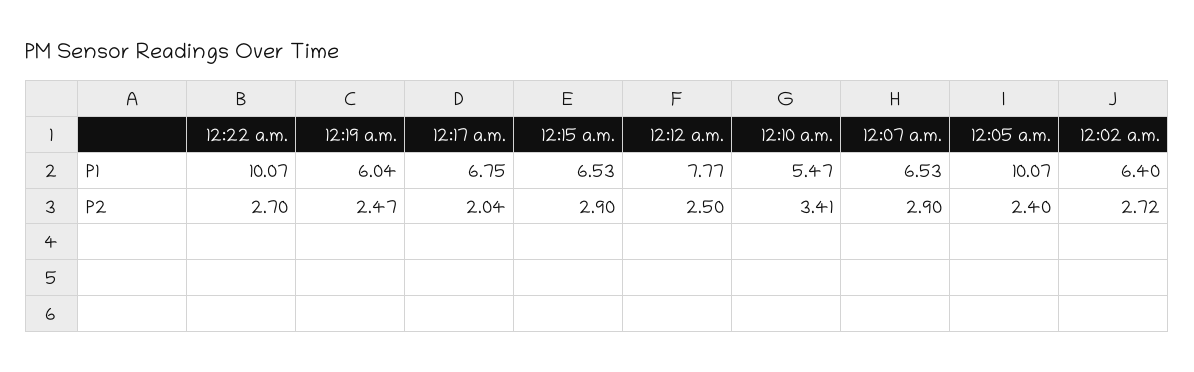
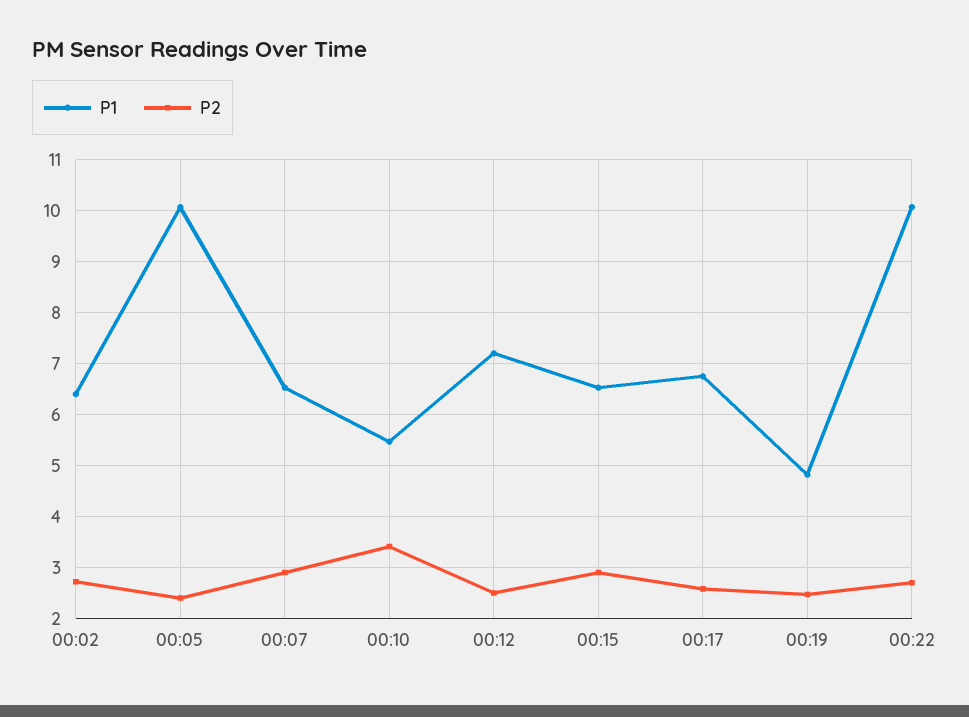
P1, 12:19 a.m.: 6.04 -> 4.8
P1, 12:12 a.m.: 7.77 -> 7.2
P2, 12:17 a.m.: 2.04 -> 2.6

